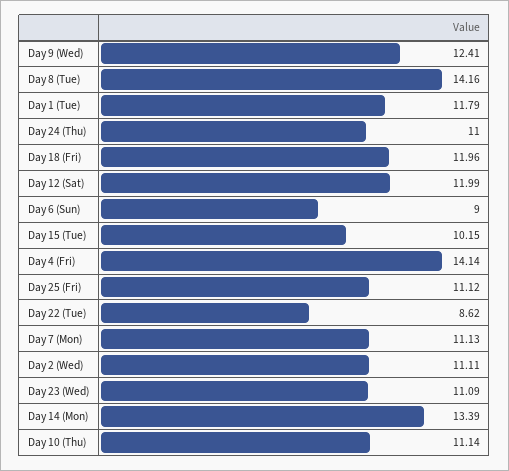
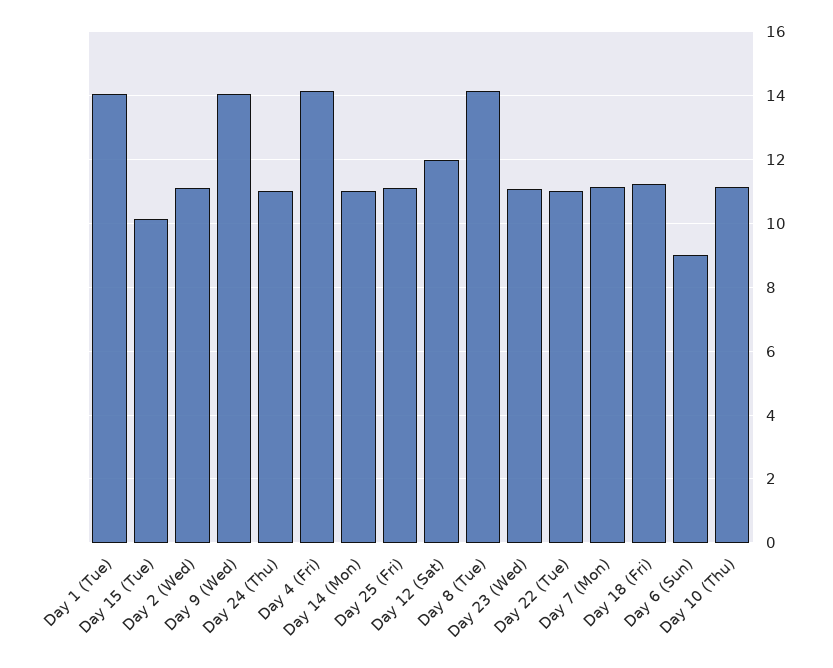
Day 9 (Wed): 12.41 -> 14
Day 1 (Tue): 11.79 -> 14
Day 18 (Fri): 11.96 -> 11.2
Day 22 (Tue): 8.62 -> 11
Day 14 (Mon): 13.39 -> 11

